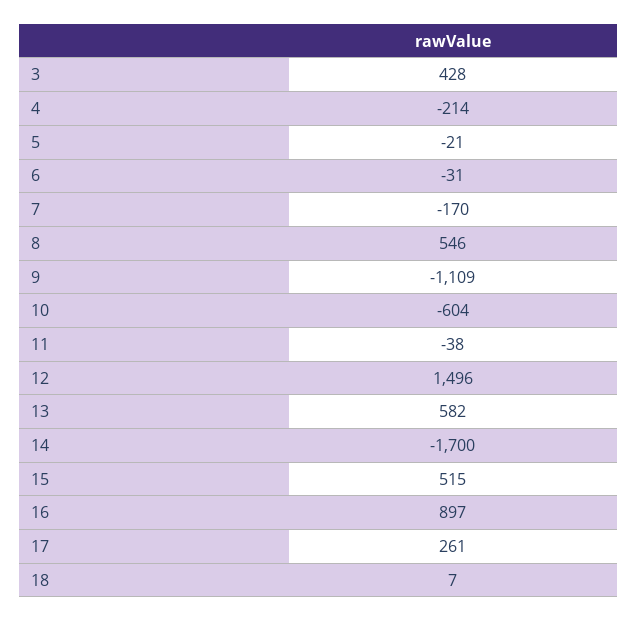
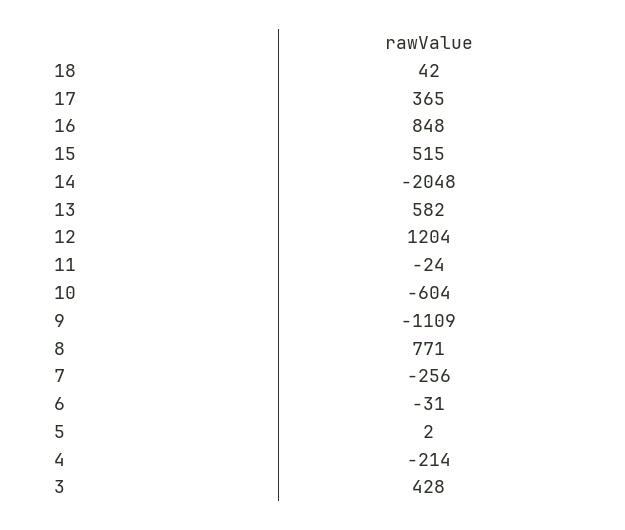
5: -21 -> 2
7: -170 -> -256
8: 546 -> 771
11: -38 -> -24
12: 1496 -> 1204
14: -1700 -> -2048
16: 897 -> 848
17: 261 -> 365
18: 7 -> 42

